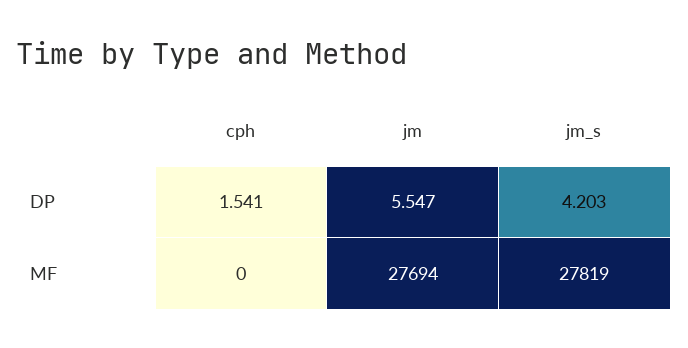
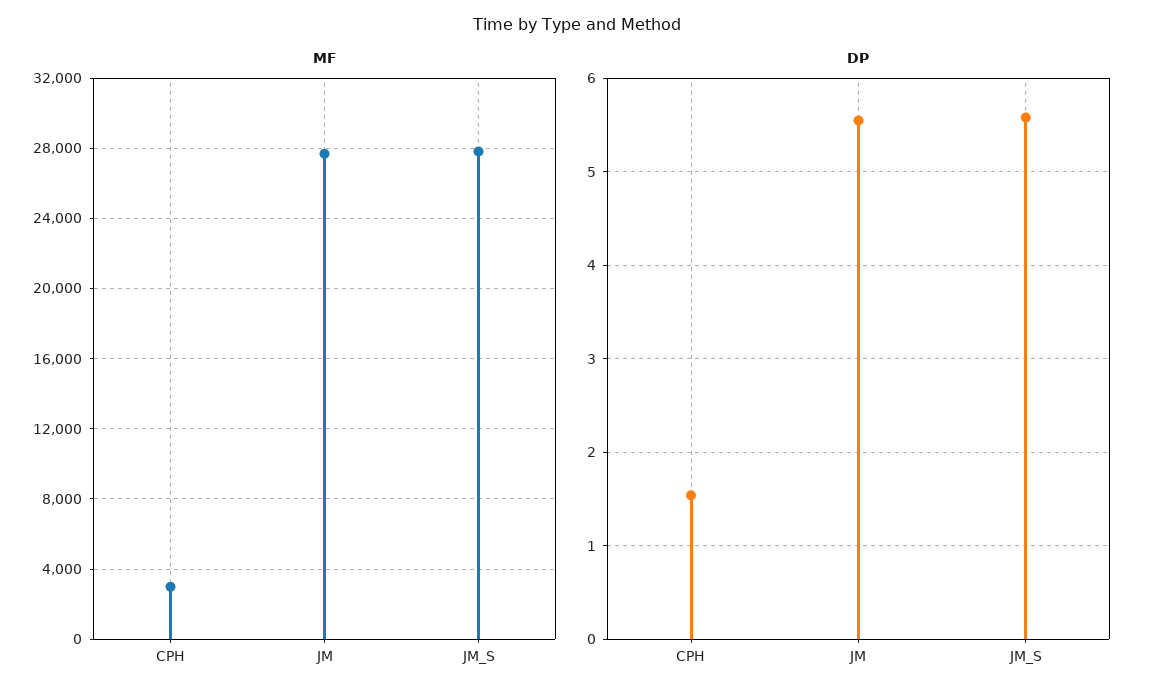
DP, jm_s: 4.203 -> 5.6
MF, cph: 0 -> 3000

